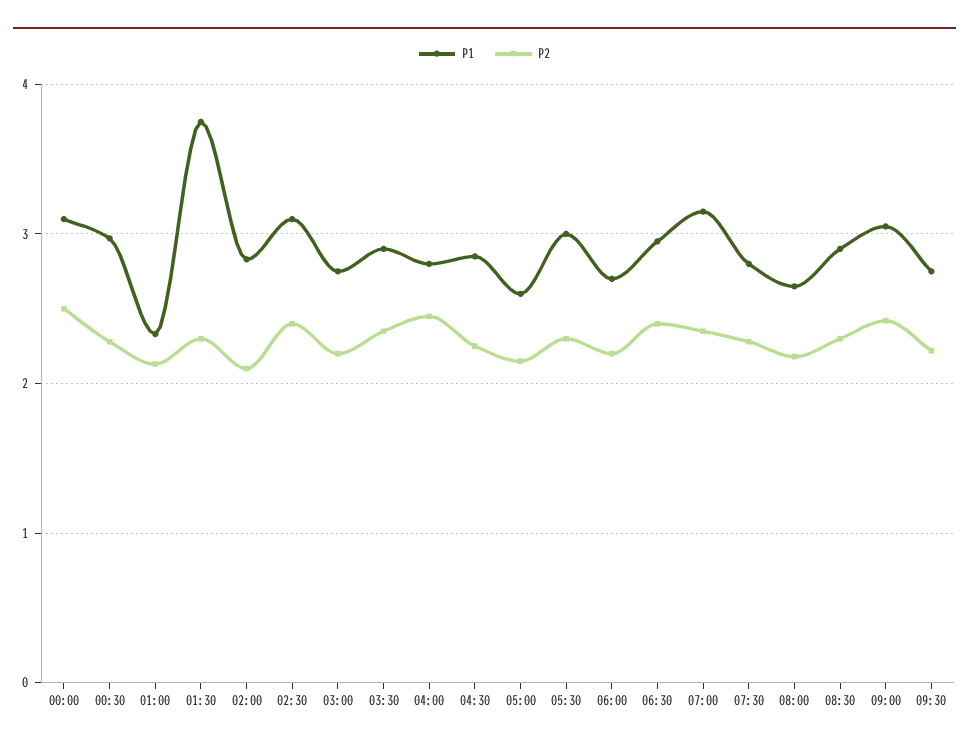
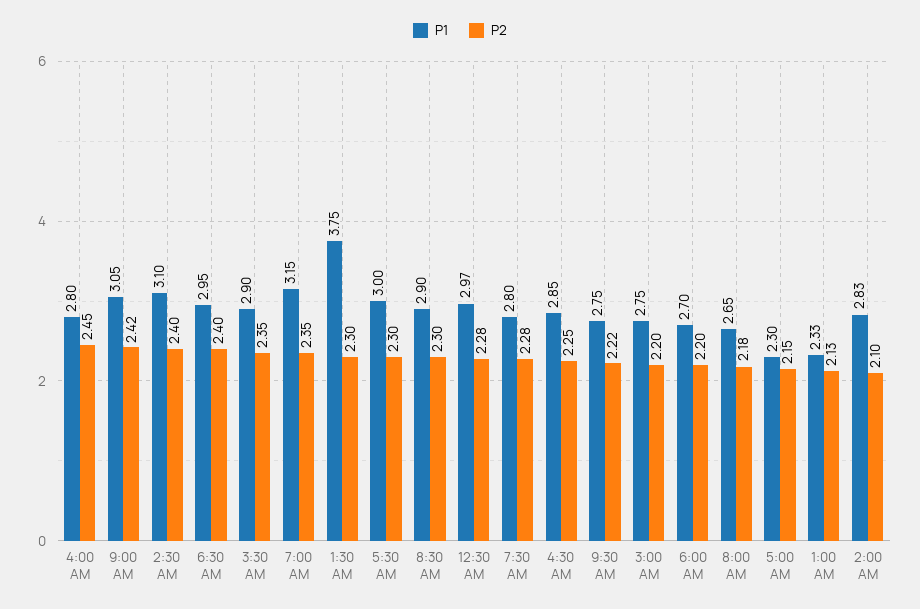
P1, 00:00: 3.1 -> none
P2, 00:00: 2.5 -> none
P1, 05:00: 2.6 -> 2.3

